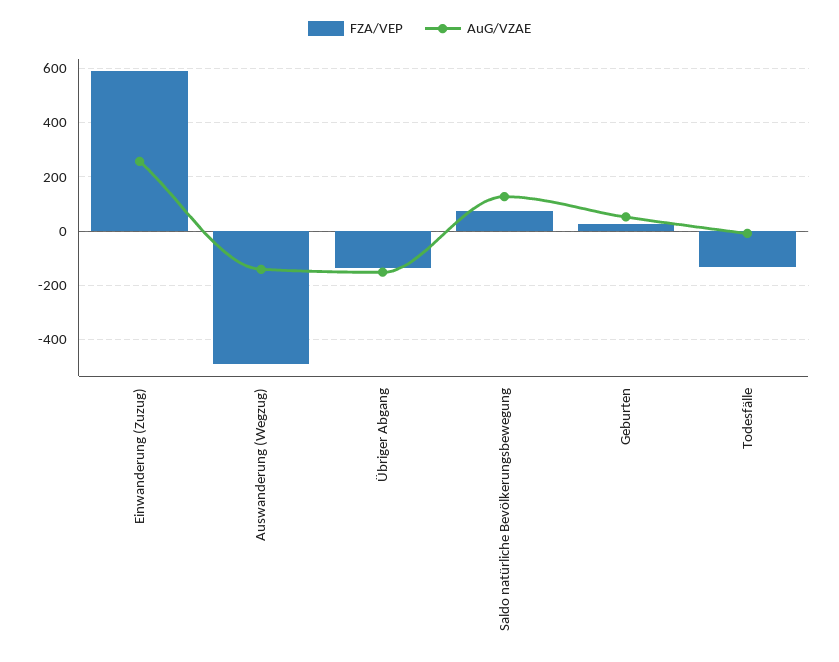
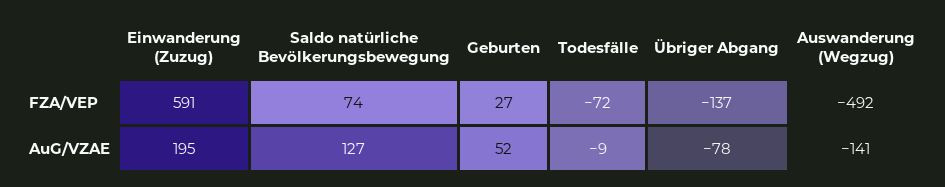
AuG/VZAE, Einwanderung (Zuzug): 250 -> 195
AuG/VZAE, Übriger Abgang: -150 -> -78
FZA/VEP, Todesfälle: -125 -> -72

